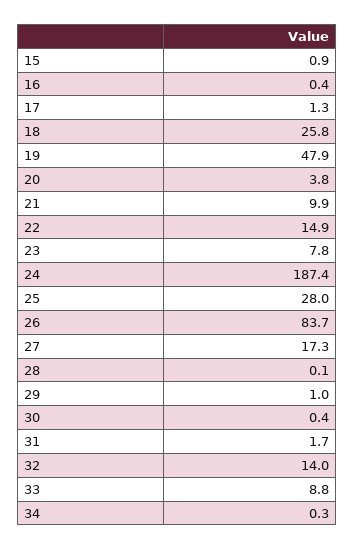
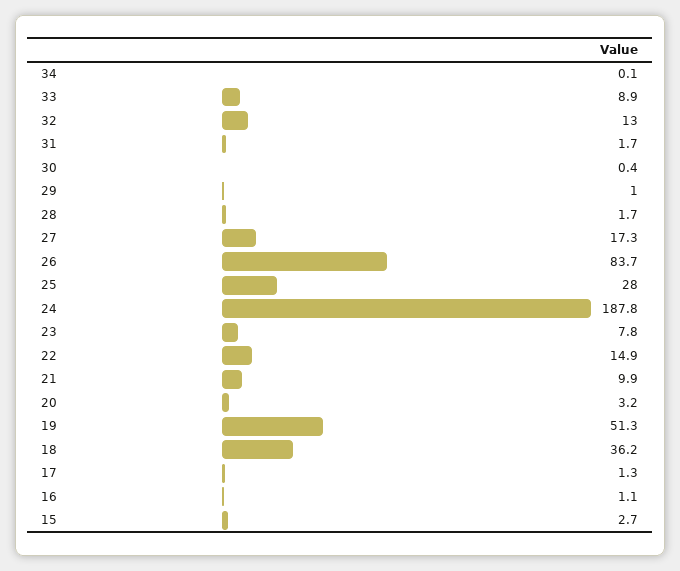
15: 0.9 -> 2.7
16: 0.4 -> 1.1
18: 25.8 -> 36.2
19: 47.9 -> 51.3
20: 3.8 -> 3.2
24: 187.4 -> 187.8
28: 0.1 -> 1.7
32: 14 -> 13
33: 8.8 -> 8.9
34: 0.3 -> 0.1

